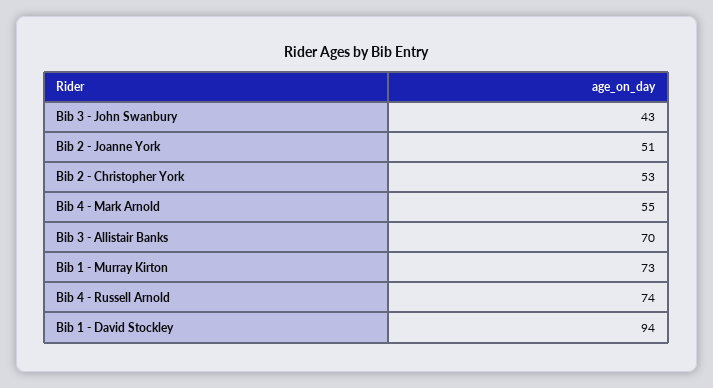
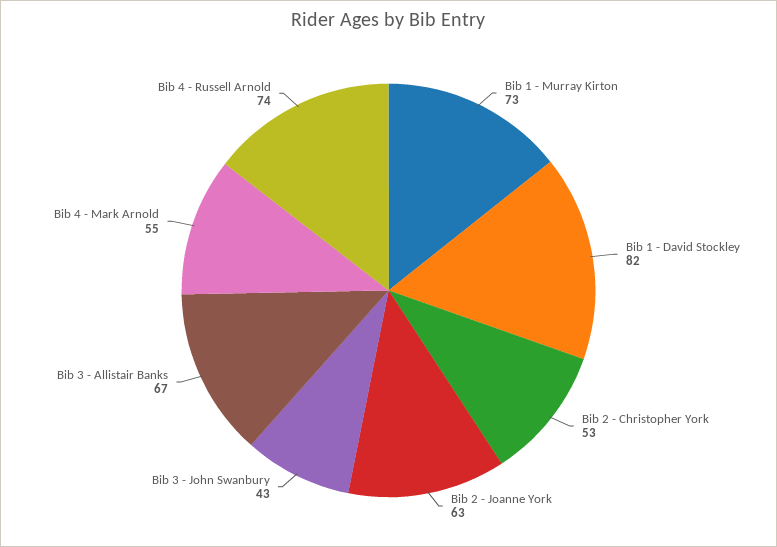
Bib 2 - Joanne York: 51 -> 63
Bib 3 - Allistair Banks: 70 -> 67
Bib 1 - David Stockley: 94 -> 82

